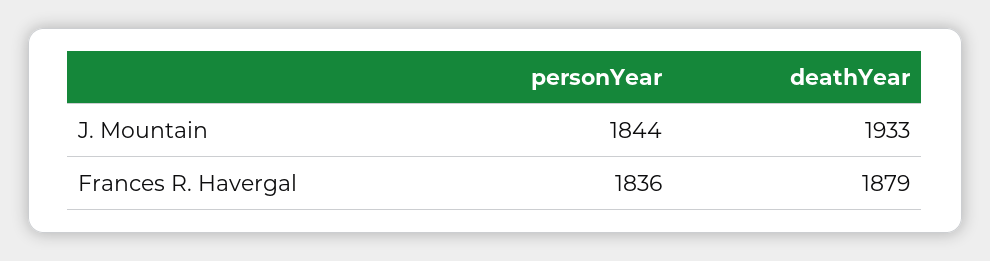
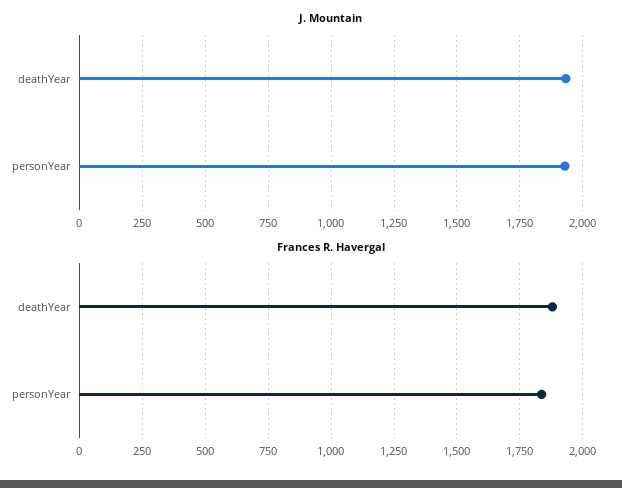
J. Mountain, personYear: 1844 -> 1925

